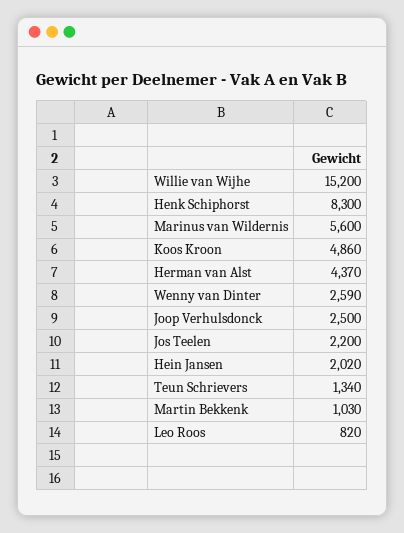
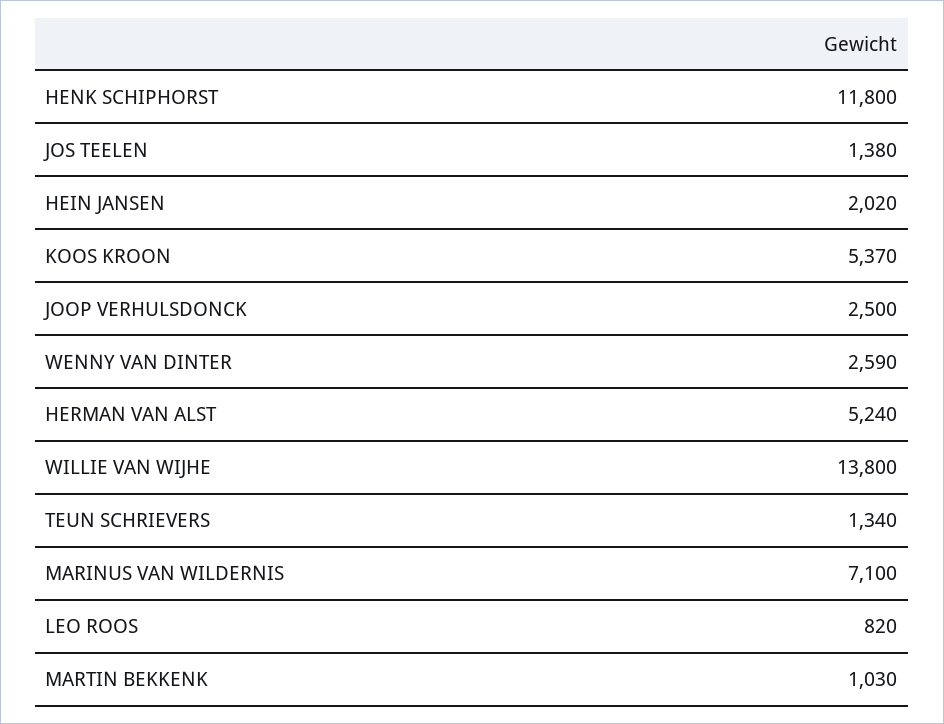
Willie van Wijhe: 15200 -> 13800
Henk Schiphorst: 8300 -> 11800
Marinus van Wildernis: 5600 -> 7100
Koos Kroon: 4860 -> 5370
Herman van Alst: 4370 -> 5240
Jos Teelen: 2200 -> 1380

